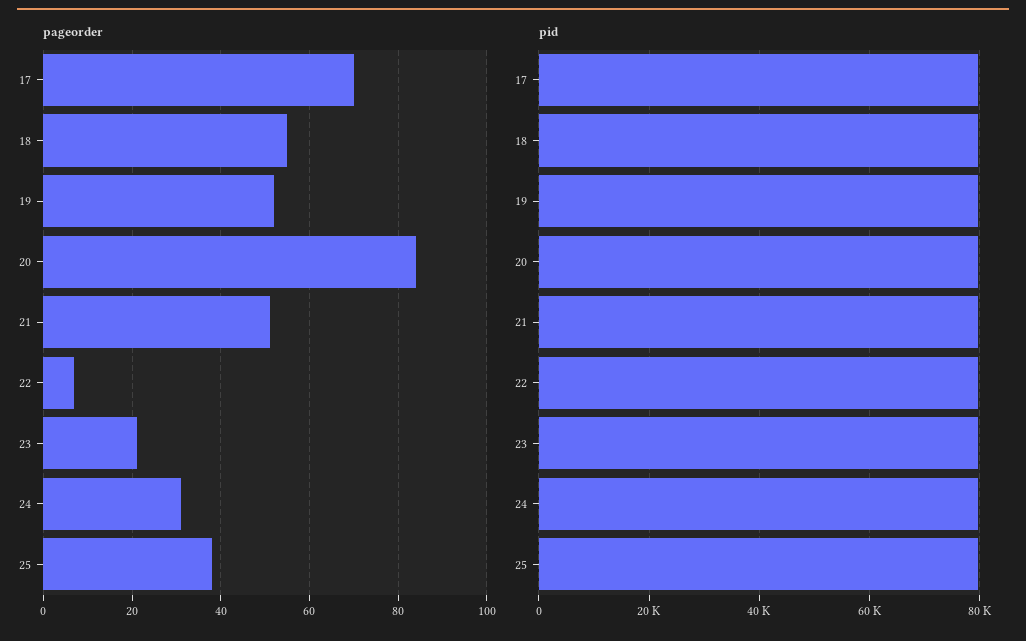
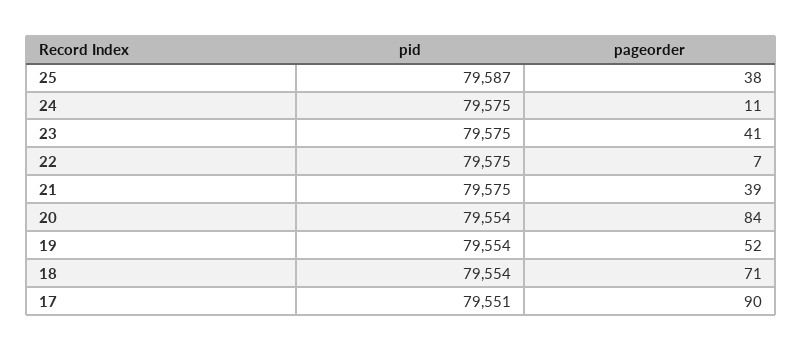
pageorder, 17: 70 -> 90
pageorder, 18: 55 -> 71
pageorder, 21: 50 -> 39
pageorder, 23: 20 -> 41
pageorder, 24: 30 -> 11

